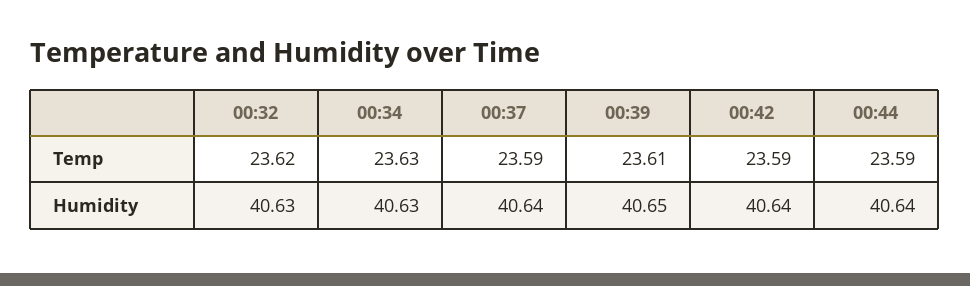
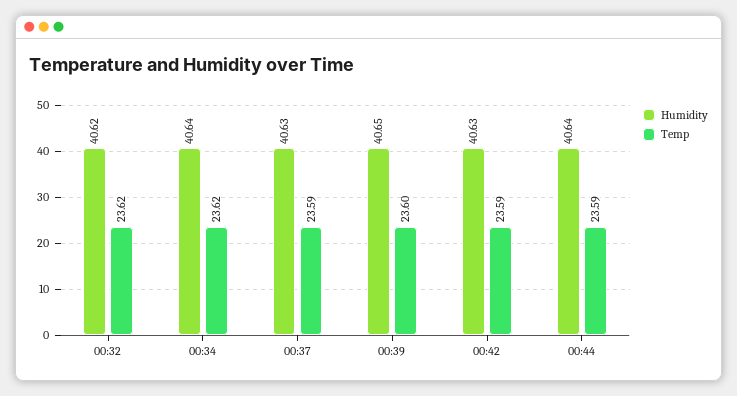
Temp, 00:34: 23.63 -> 23.62
Temp, 00:39: 23.61 -> 23.6
Humidity, 00:32: 40.63 -> 40.62
Humidity, 00:34: 40.63 -> 40.64
Humidity, 00:37: 40.64 -> 40.63
Humidity, 00:42: 40.64 -> 40.63

